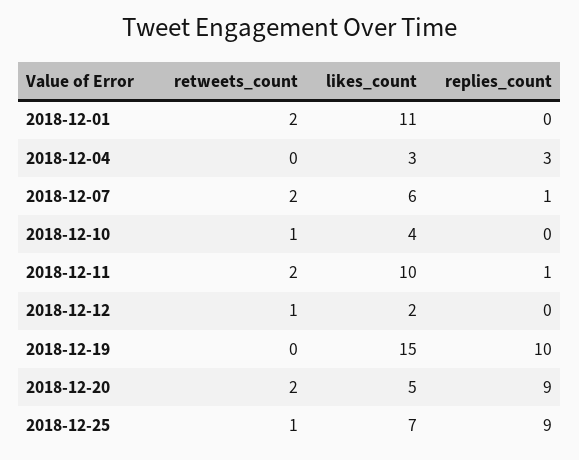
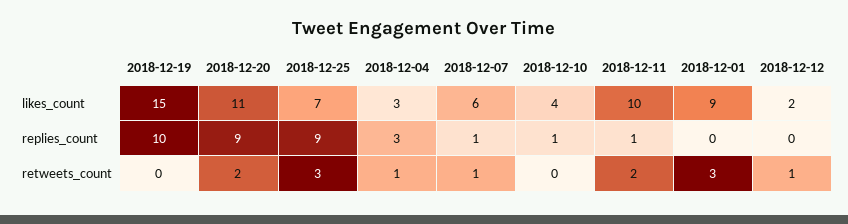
retweets_count, 2018-12-01: 2 -> 3
likes_count, 2018-12-01: 11 -> 9
retweets_count, 2018-12-04: 0 -> 1
retweets_count, 2018-12-07: 2 -> 1
retweets_count, 2018-12-10: 1 -> 0
replies_count, 2018-12-10: 0 -> 1
likes_count, 2018-12-20: 5 -> 11
retweets_count, 2018-12-25: 1 -> 3

